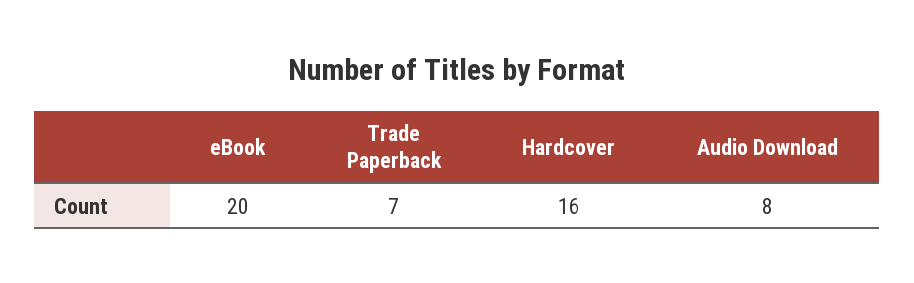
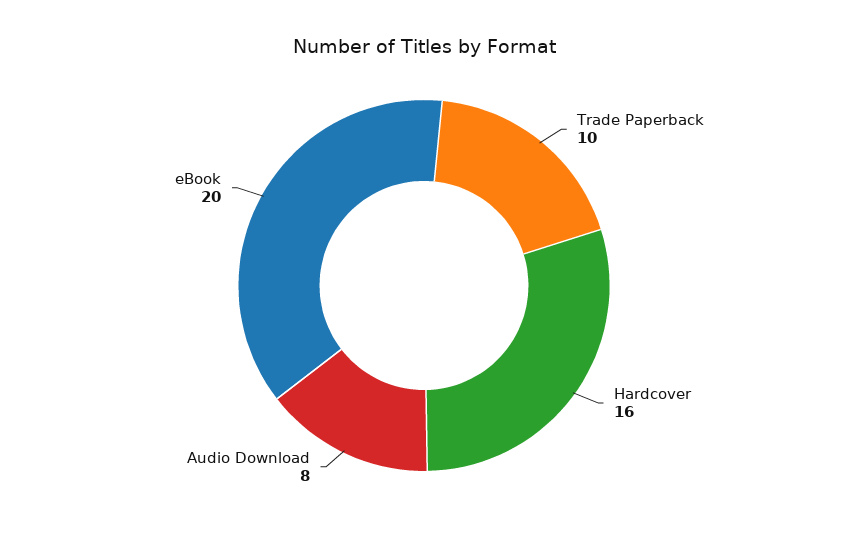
Trade Paperback: 7 -> 10

